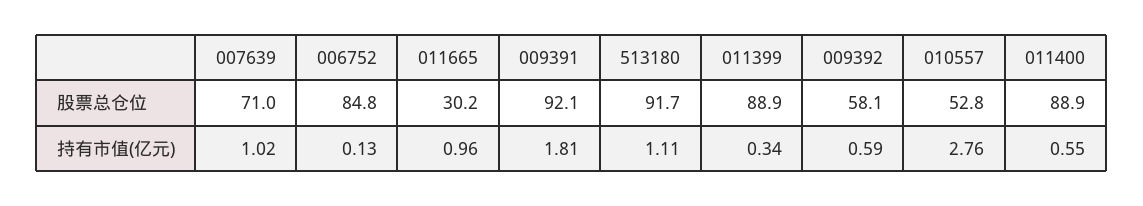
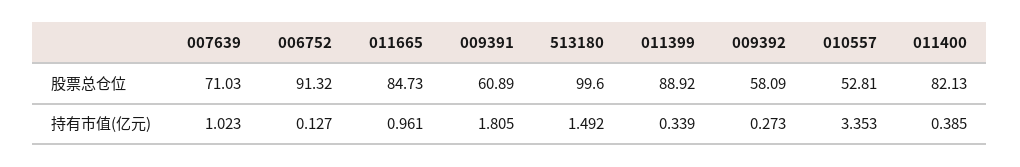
006752, 股票总仓位: 84.8 -> 91.32
011665, 股票总仓位: 30.2 -> 84.73
009391, 股票总仓位: 92.1 -> 60.89
513180, 股票总仓位: 91.7 -> 99.6
011400, 股票总仓位: 88.9 -> 82.13
513180, 持有市值(亿元): 1.11 -> 1.492
009392, 持有市值(亿元): 0.59 -> 0.273
010557, 持有市值(亿元): 2.76 -> 3.353
011400, 持有市值(亿元): 0.55 -> 0.385

